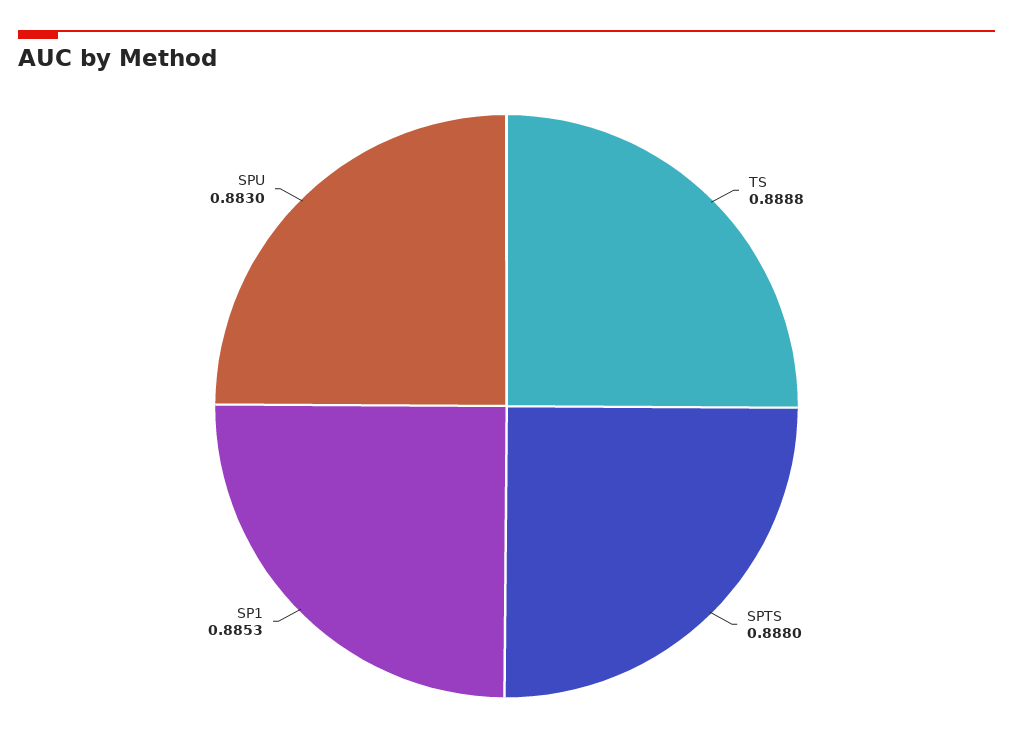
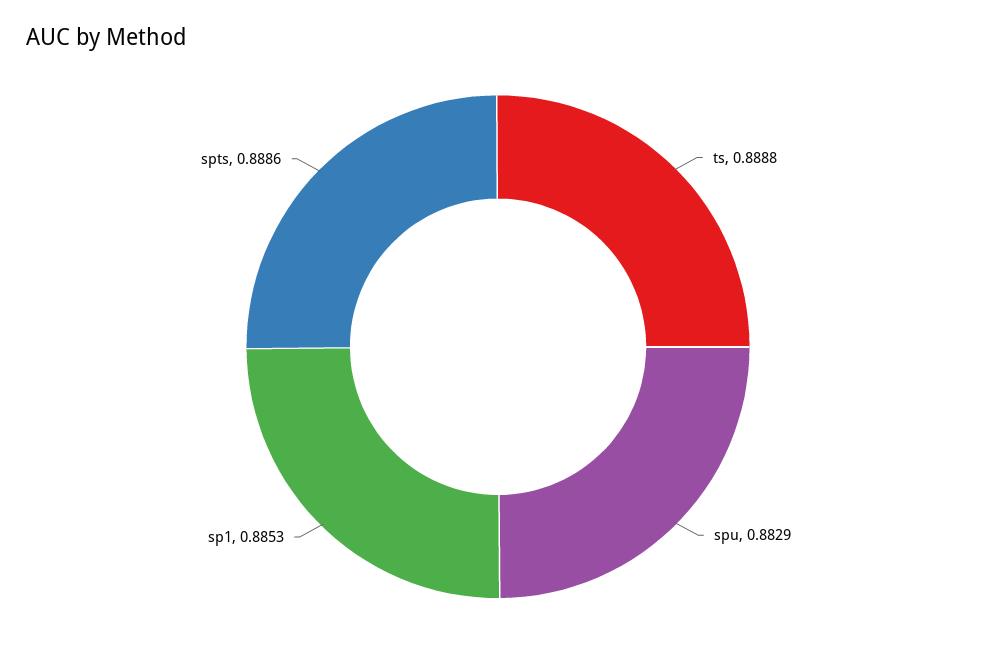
SPTS: 0.888 -> 0.8886
SPU: 0.883 -> 0.8829

